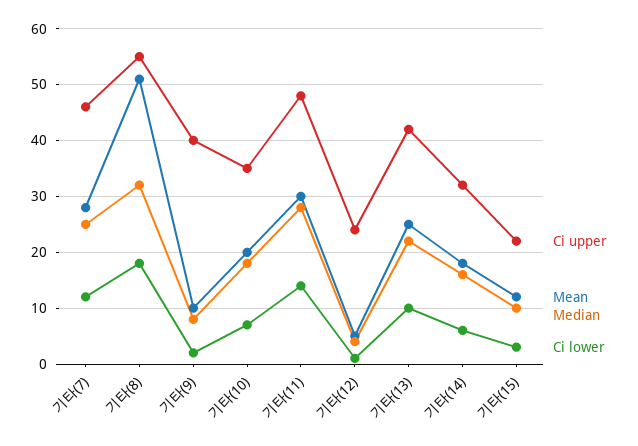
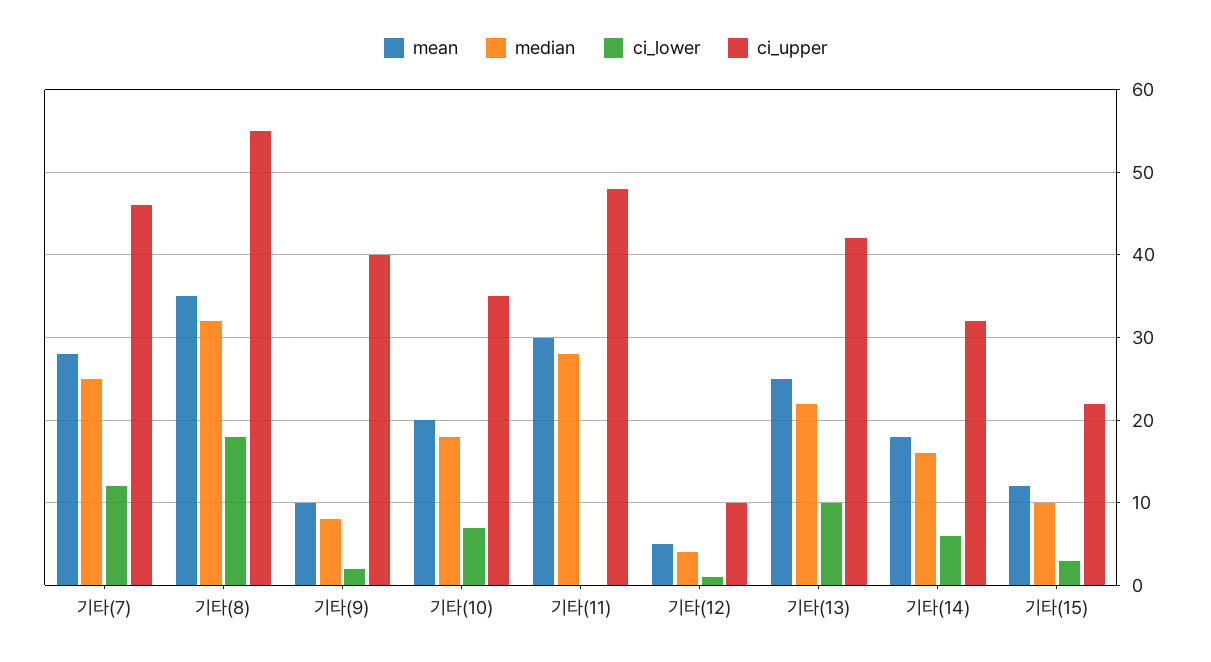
Mean, 기타(8): 50 -> 35
Ci lower, 기타(11): 15 -> 0
Ci upper, 기타(12): 25 -> 10

